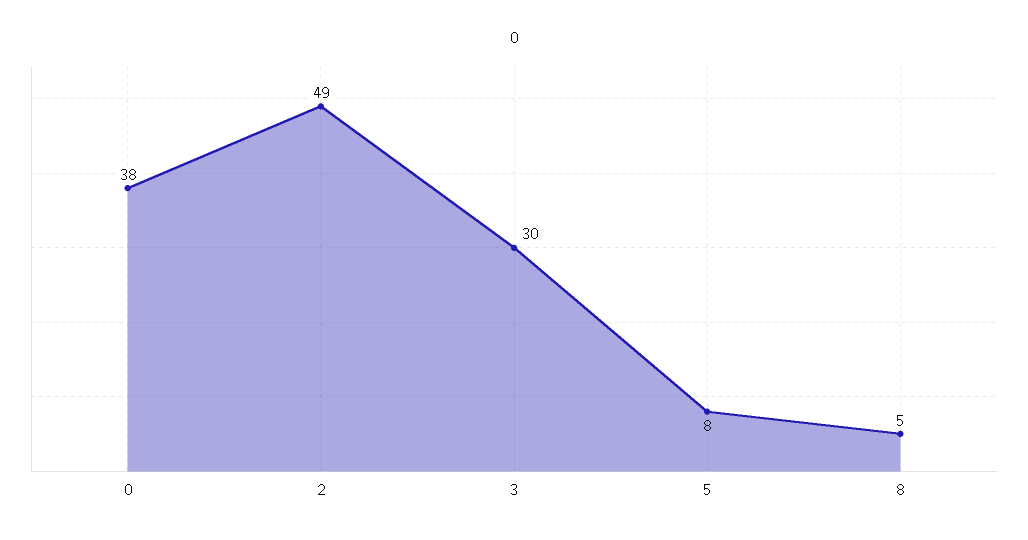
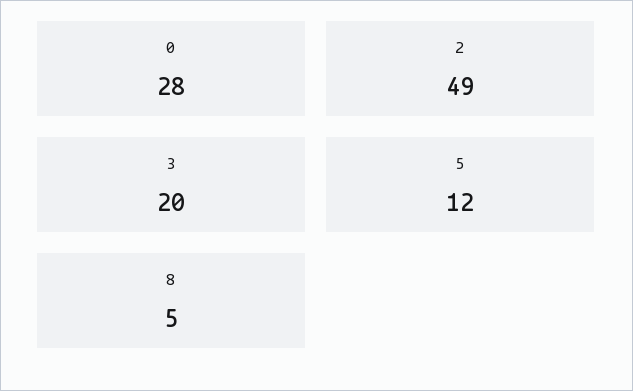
0: 38 -> 28
3: 30 -> 20
5: 8 -> 12

